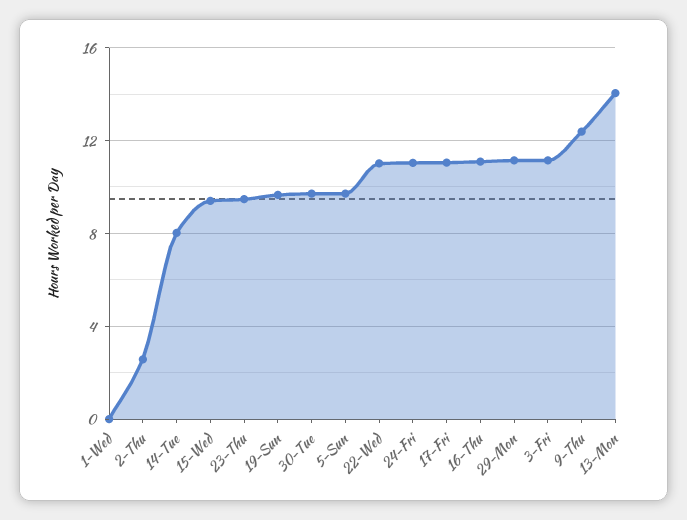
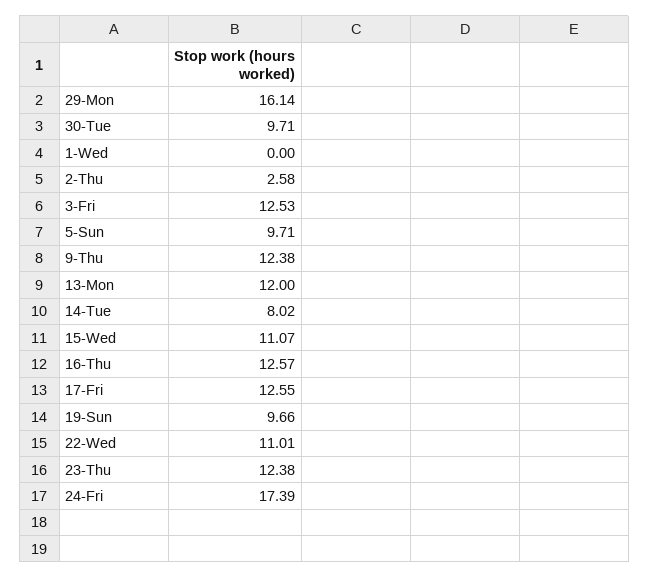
15-Wed: 9.5 -> 11.07
23-Thu: 9.5 -> 12.38
24-Fri: 11 -> 17.39
17-Fri: 11 -> 12.55
16-Thu: 11 -> 12.57
29-Mon: 11 -> 16.14
3-Fri: 11 -> 12.53
13-Mon: 14 -> 12

